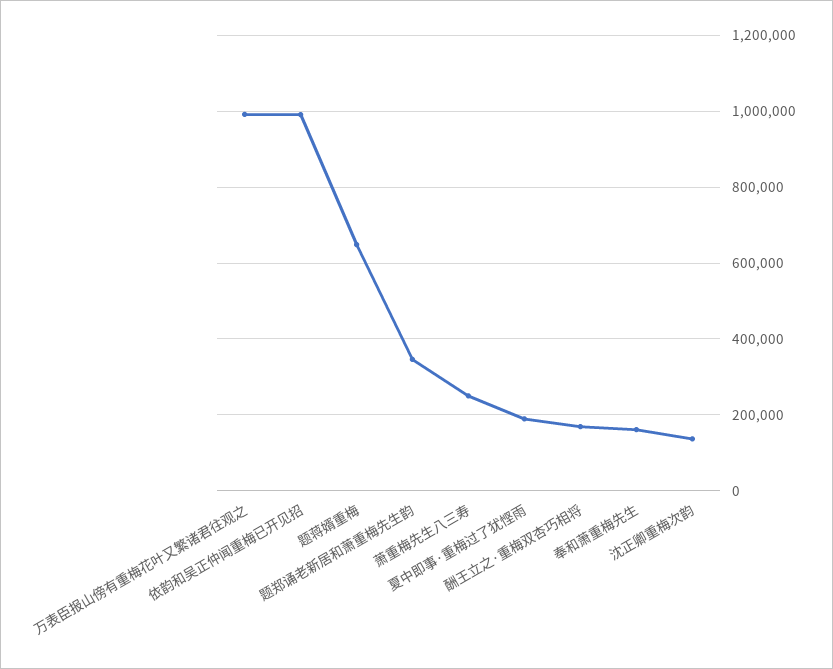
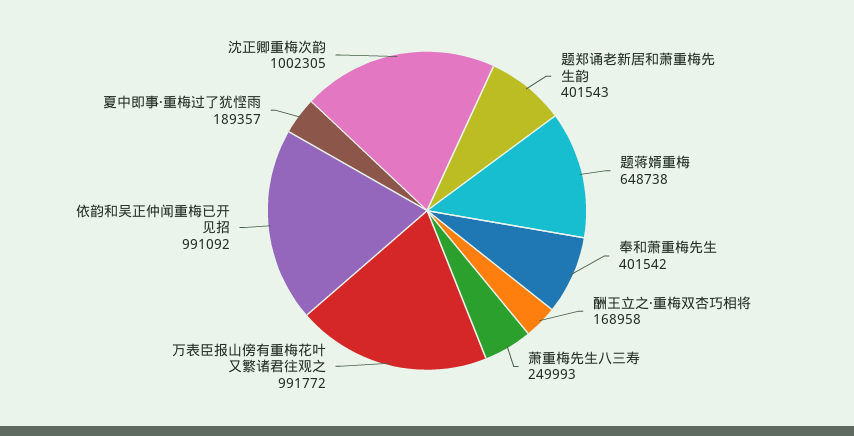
题郑诵老新居和萧重梅先生韵: 340000 -> 401543
奉和萧重梅先生: 160000 -> 401542
沈正卿重梅次韵: 140000 -> 1002305

